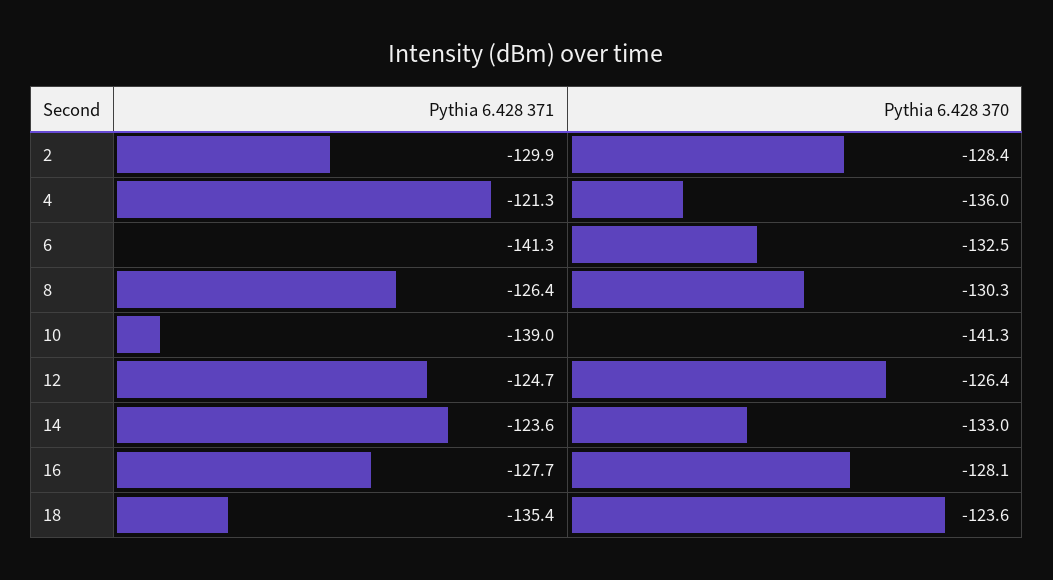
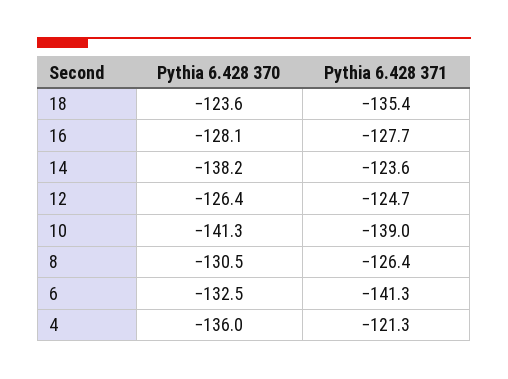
Pythia 6.428 371, 2: -129.9 -> none
Pythia 6.428 370, 2: -128.4 -> none
Pythia 6.428 370, 8: -130.3 -> -130.5
Pythia 6.428 370, 14: -133 -> -138.2

